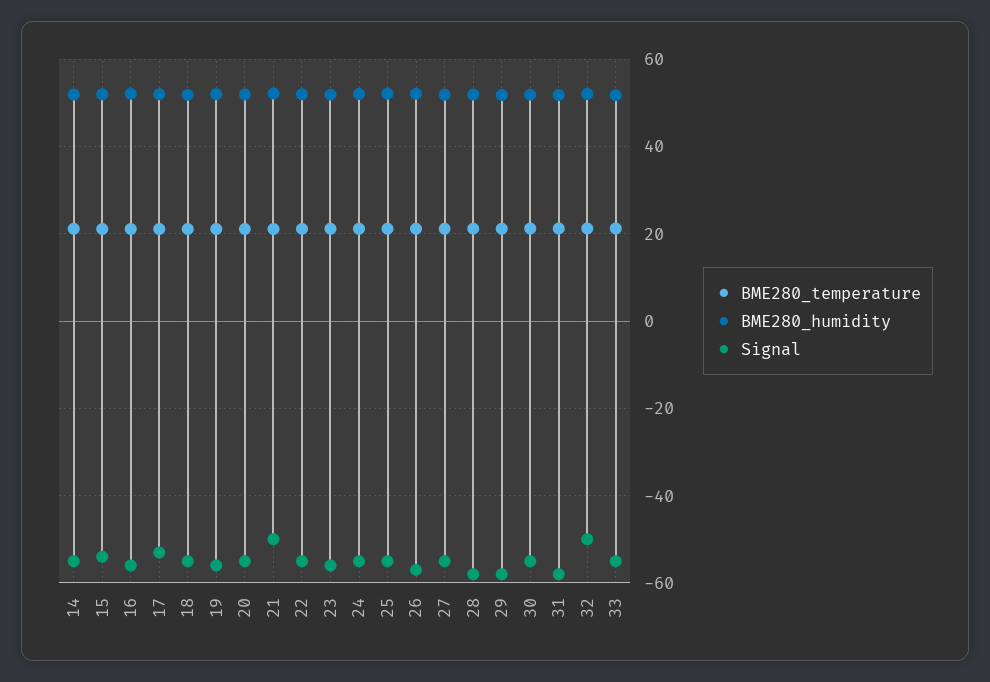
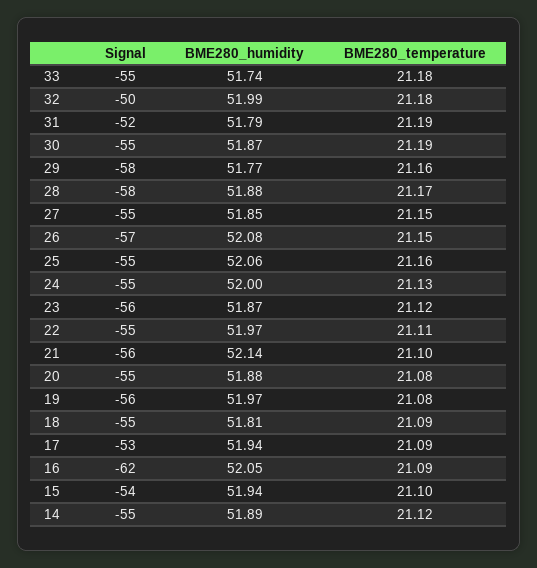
Signal, 16: -56 -> -62
Signal, 21: -50 -> -56
Signal, 31: -58 -> -52

